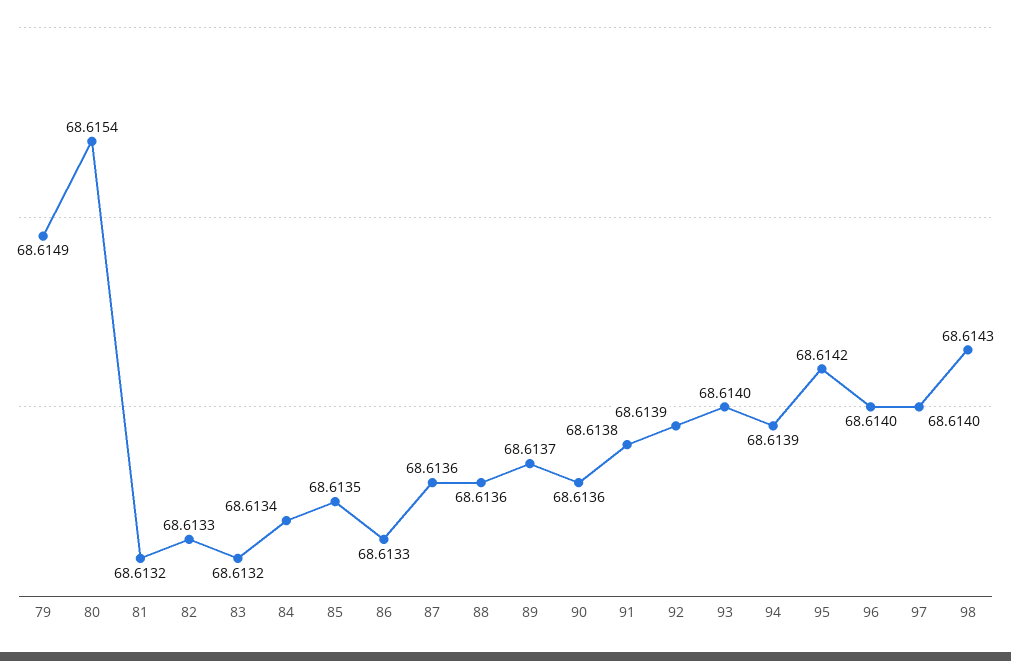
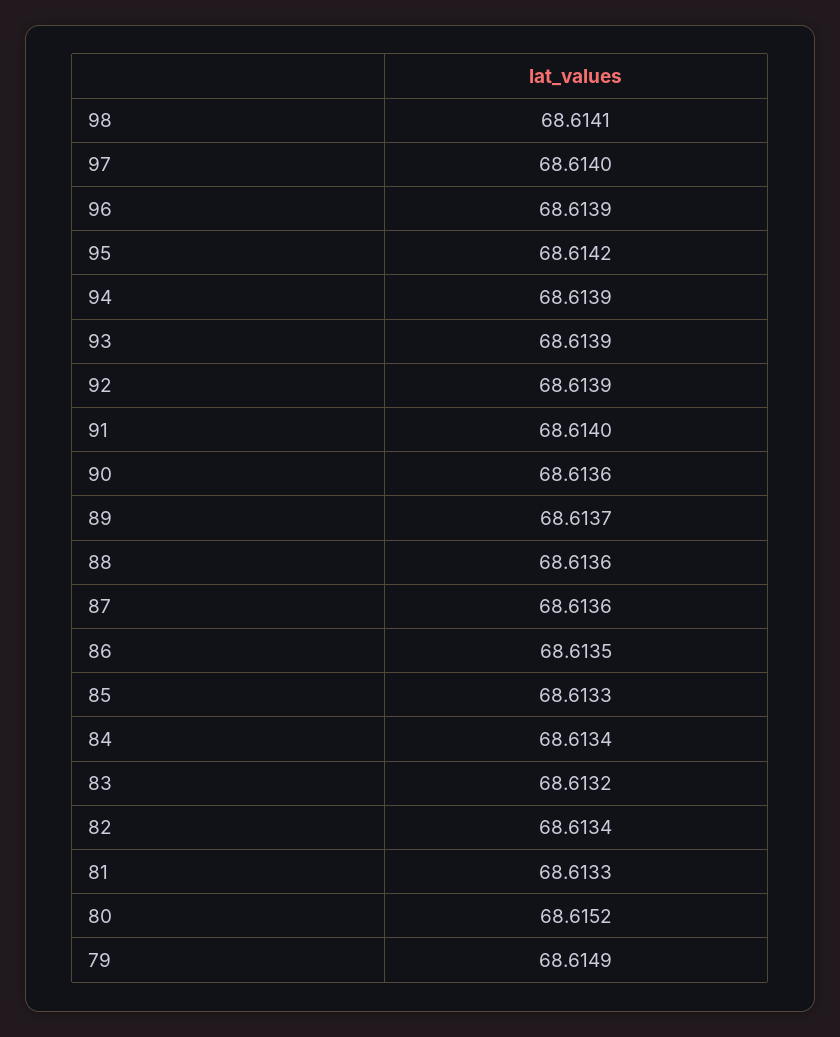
80: 68.6154 -> 68.6152
81: 68.6132 -> 68.6133
82: 68.6133 -> 68.6134
85: 68.6135 -> 68.6133
86: 68.6133 -> 68.6135
91: 68.6138 -> 68.614
93: 68.614 -> 68.6139
96: 68.614 -> 68.6139
98: 68.6143 -> 68.6141

